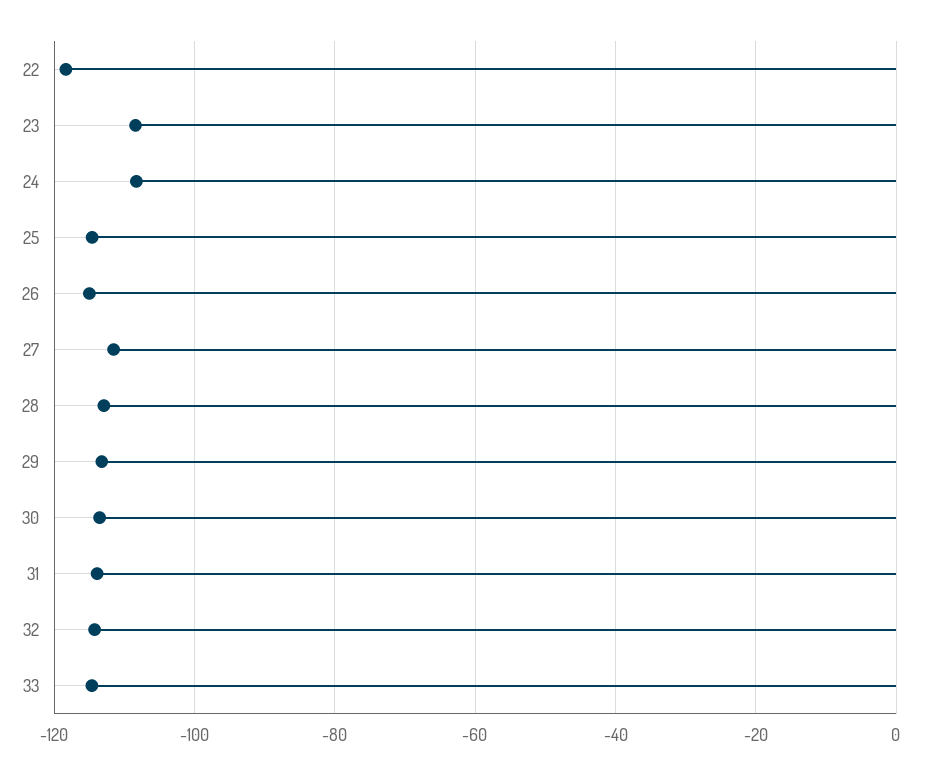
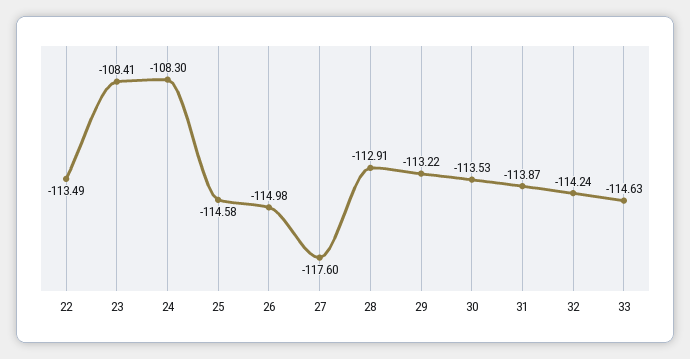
22: -118 -> -113.49
27: -112 -> -117.6

